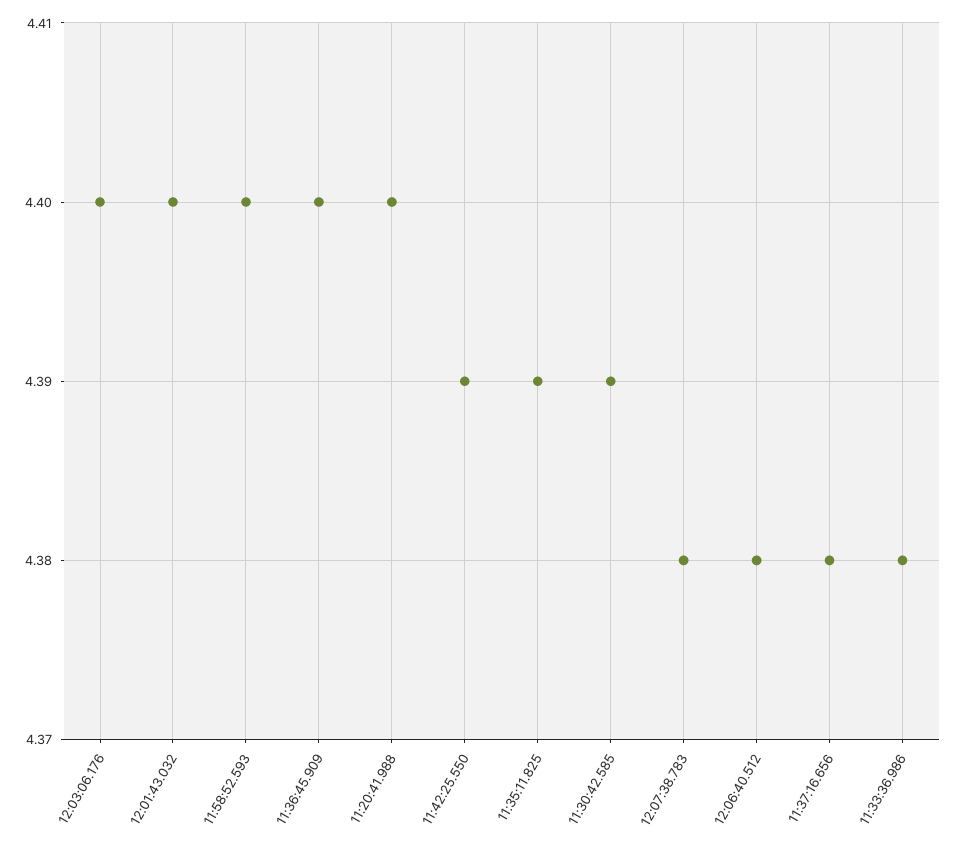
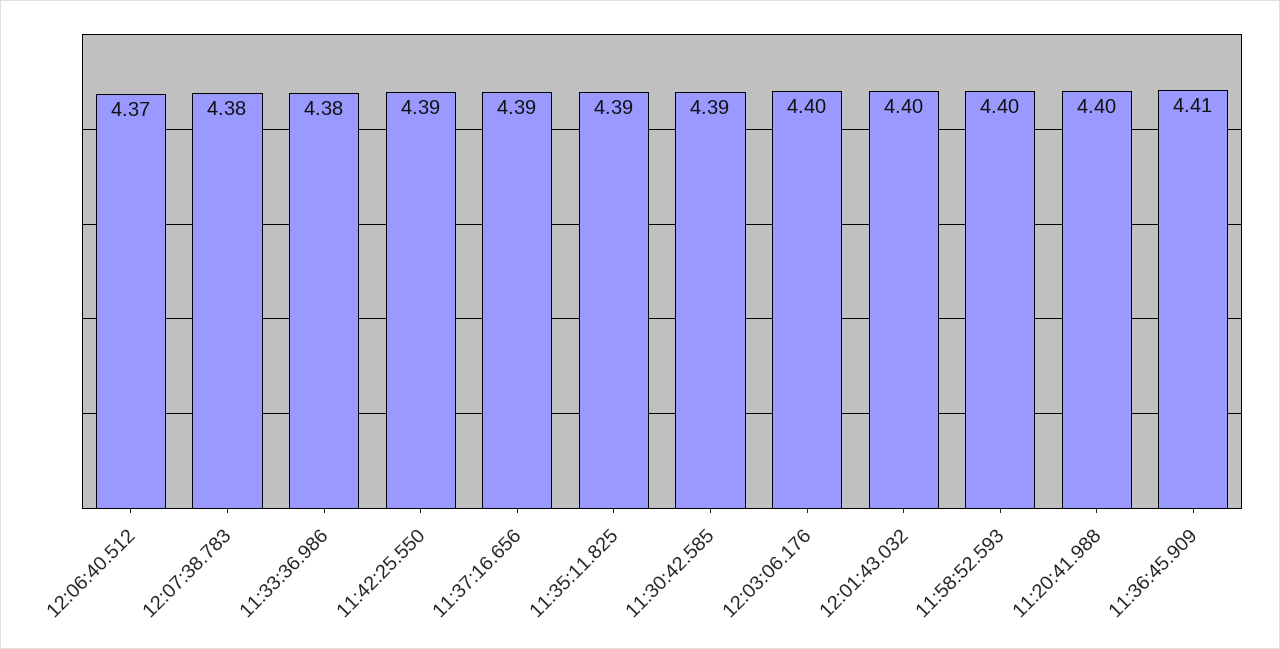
11:36:45.909: 4.4 -> 4.41
12:06:40.512: 4.38 -> 4.37
11:37:16.656: 4.38 -> 4.39

